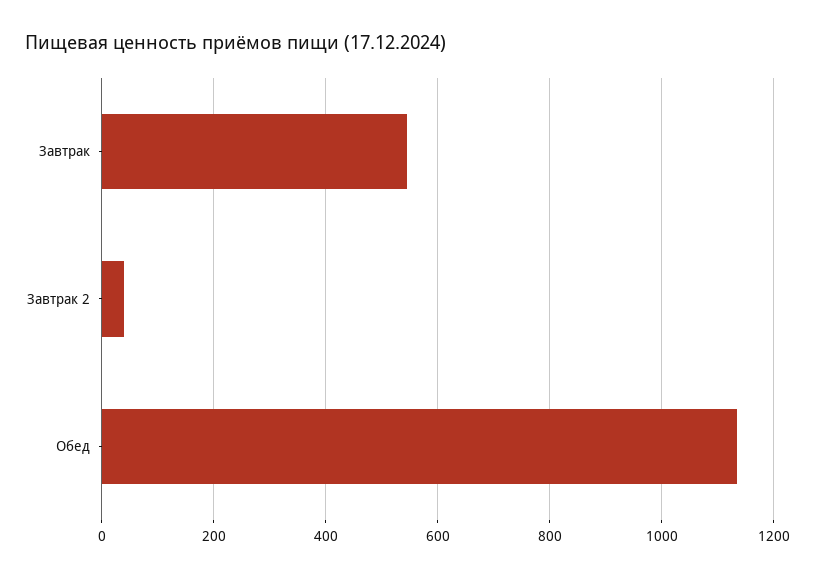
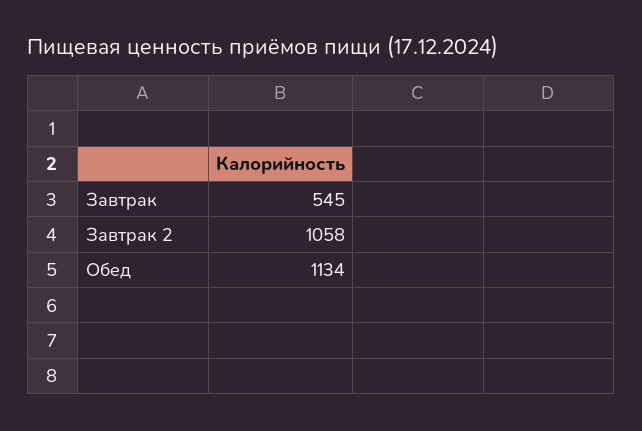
Завтрак 2: 40 -> 1058

